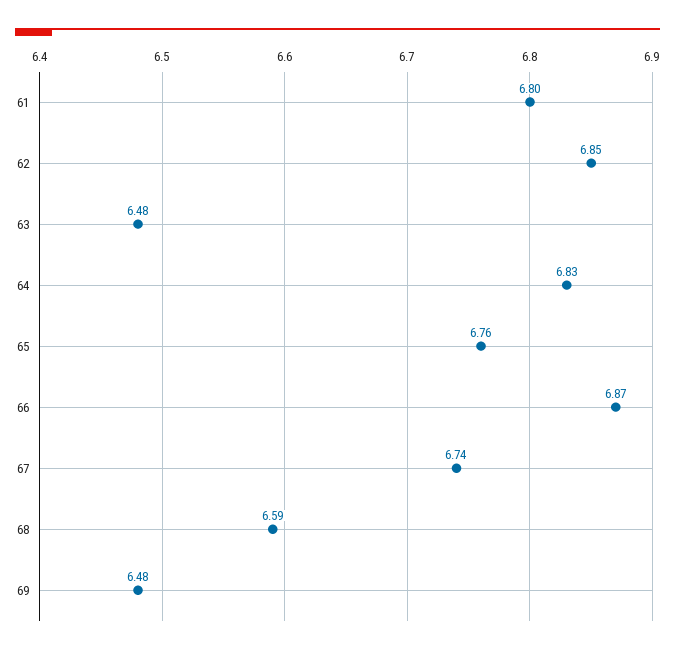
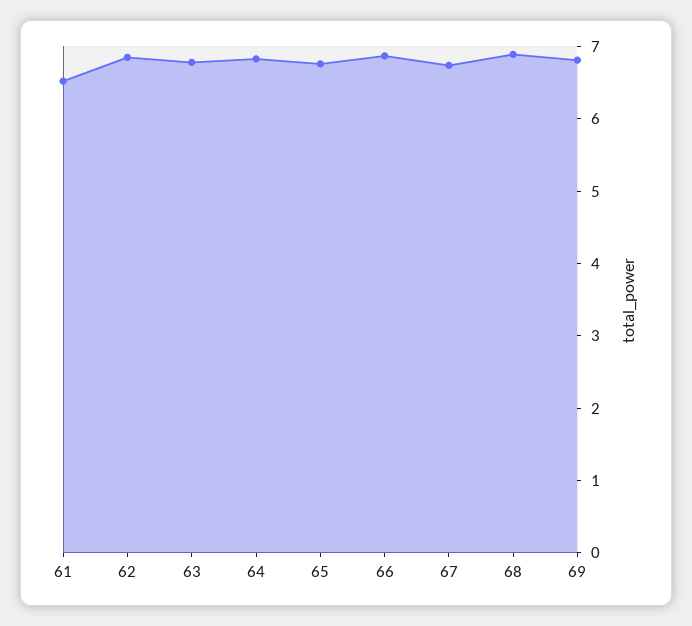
61: 6.8 -> 6.5
63: 6.48 -> 6.8
68: 6.59 -> 6.9
69: 6.48 -> 6.8

